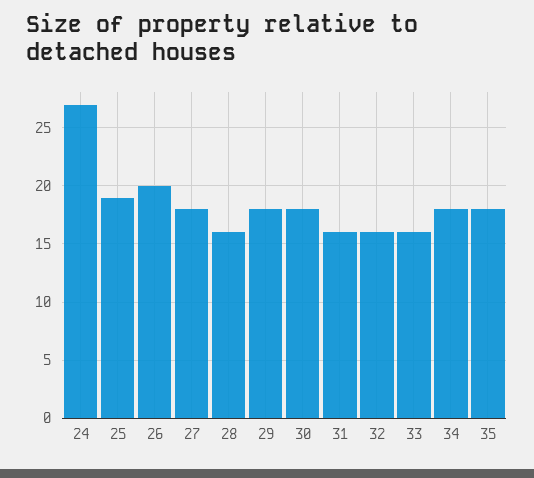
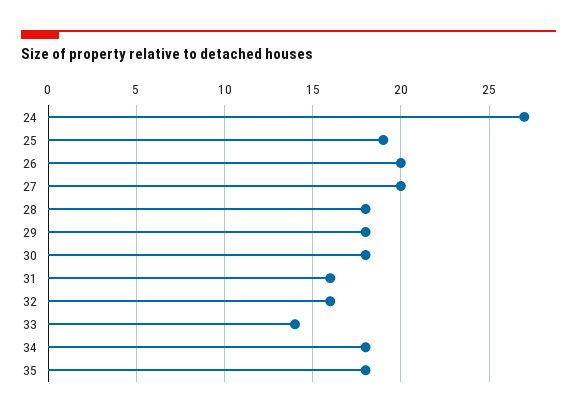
27: 18 -> 20
28: 16 -> 18
33: 16 -> 14

